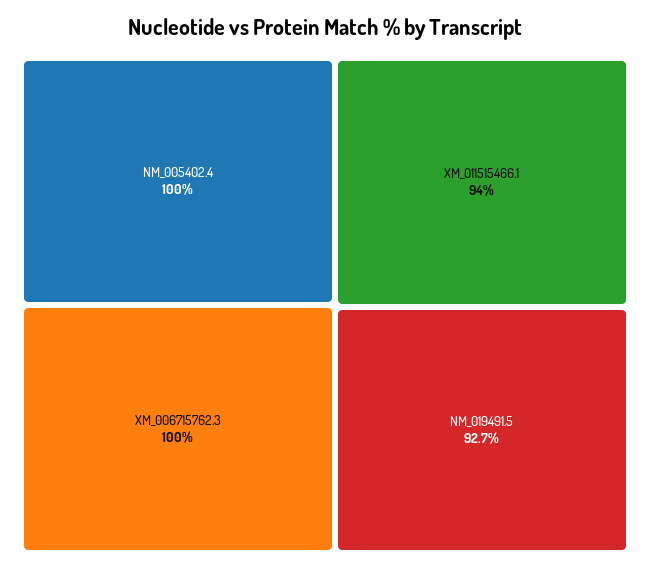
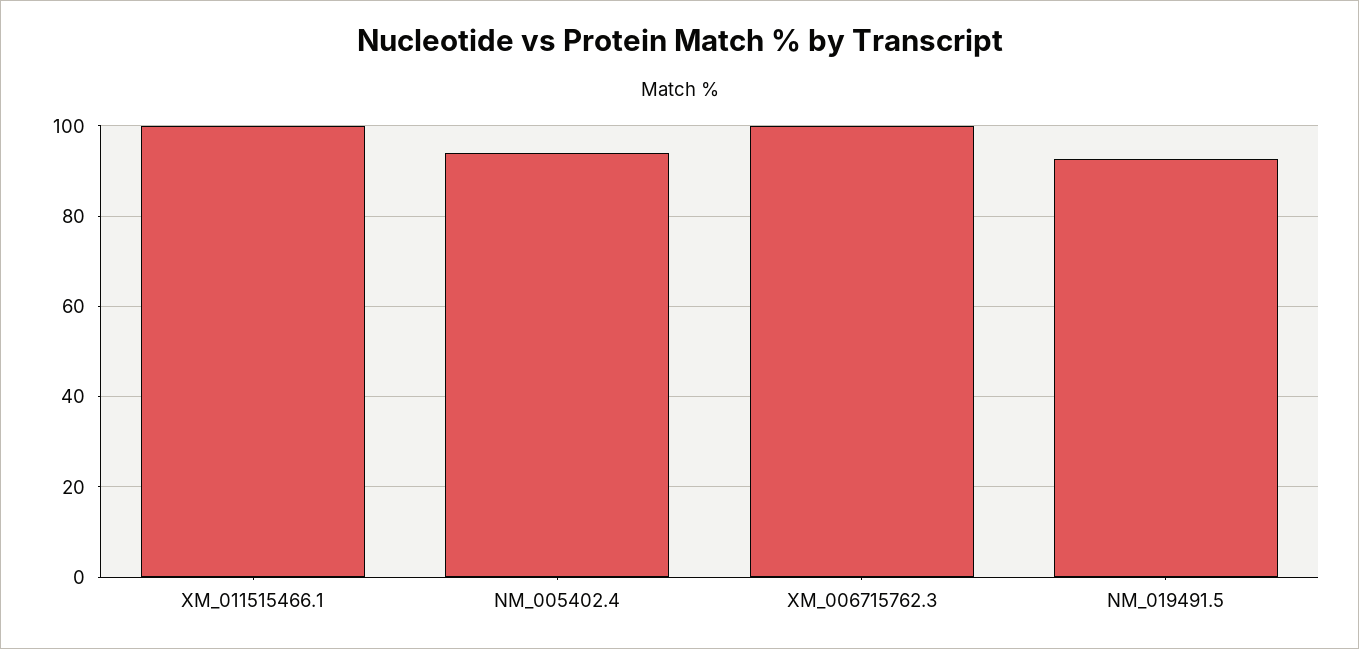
NM_005402.4: 100 -> 94
XM_011515466.1: 94 -> 100

